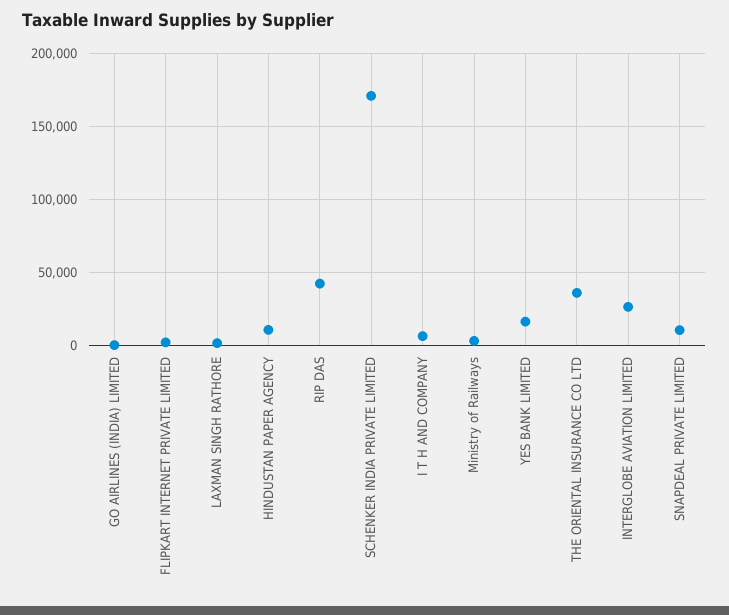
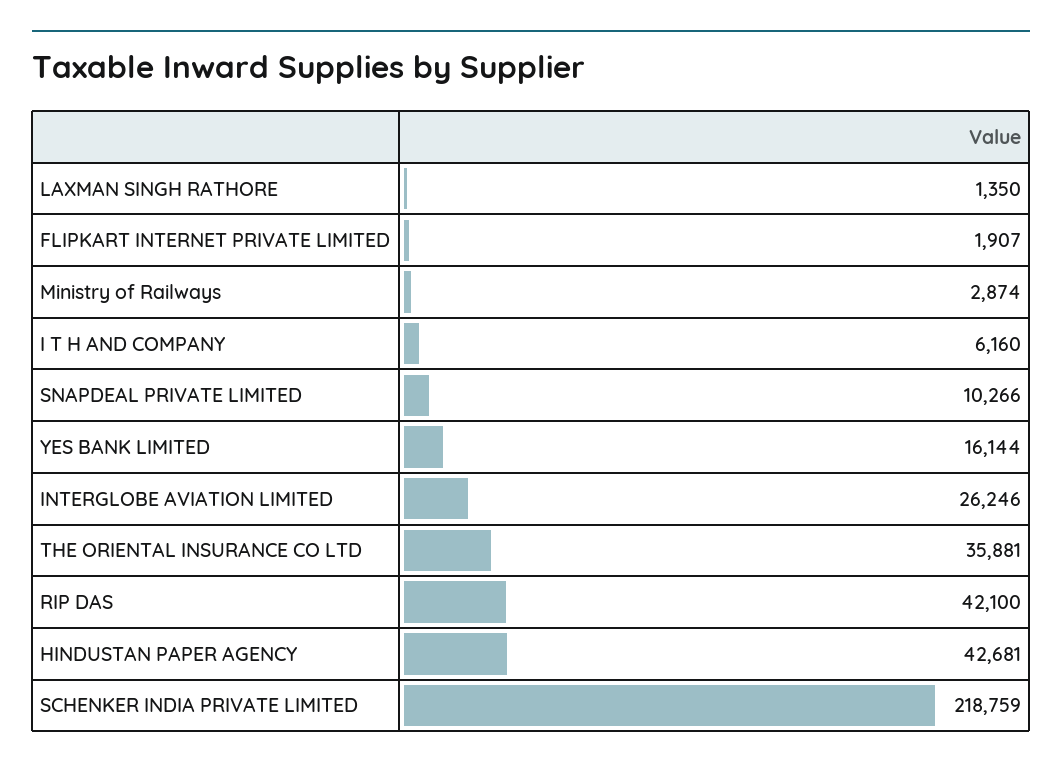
GO AIRLINES (INDIA) LIMITED: 0 -> none
HINDUSTAN PAPER AGENCY: 10000 -> 42681
SCHENKER INDIA PRIVATE LIMITED: 170000 -> 218759

